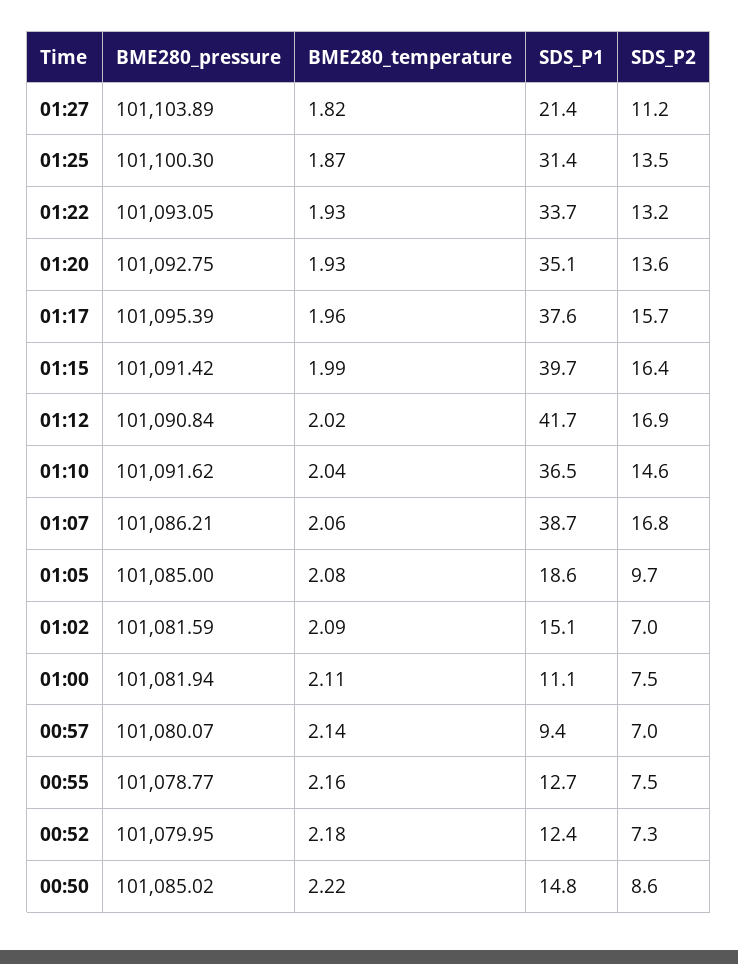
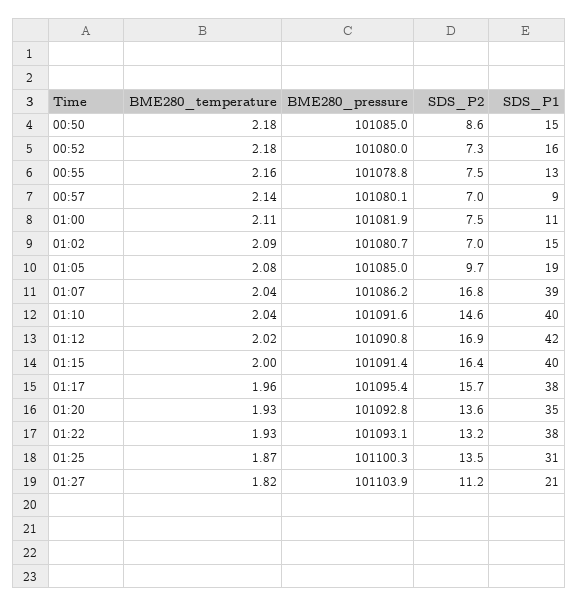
SDS_P1, 01:22: 33.7 -> 38
BME280_temperature, 01:15: 1.99 -> 2
SDS_P1, 01:10: 36.5 -> 40
BME280_temperature, 01:07: 2.06 -> 2.04
BME280_pressure, 01:02: 101081.59 -> 101080.7
SDS_P1, 00:52: 12.4 -> 16
BME280_temperature, 00:50: 2.22 -> 2.18

